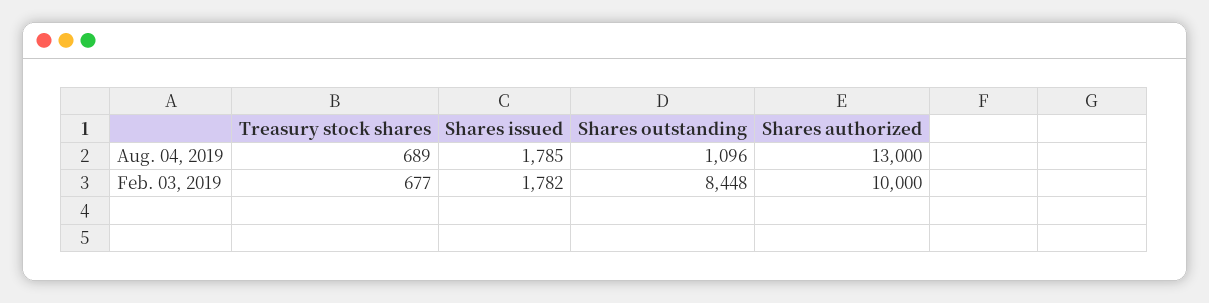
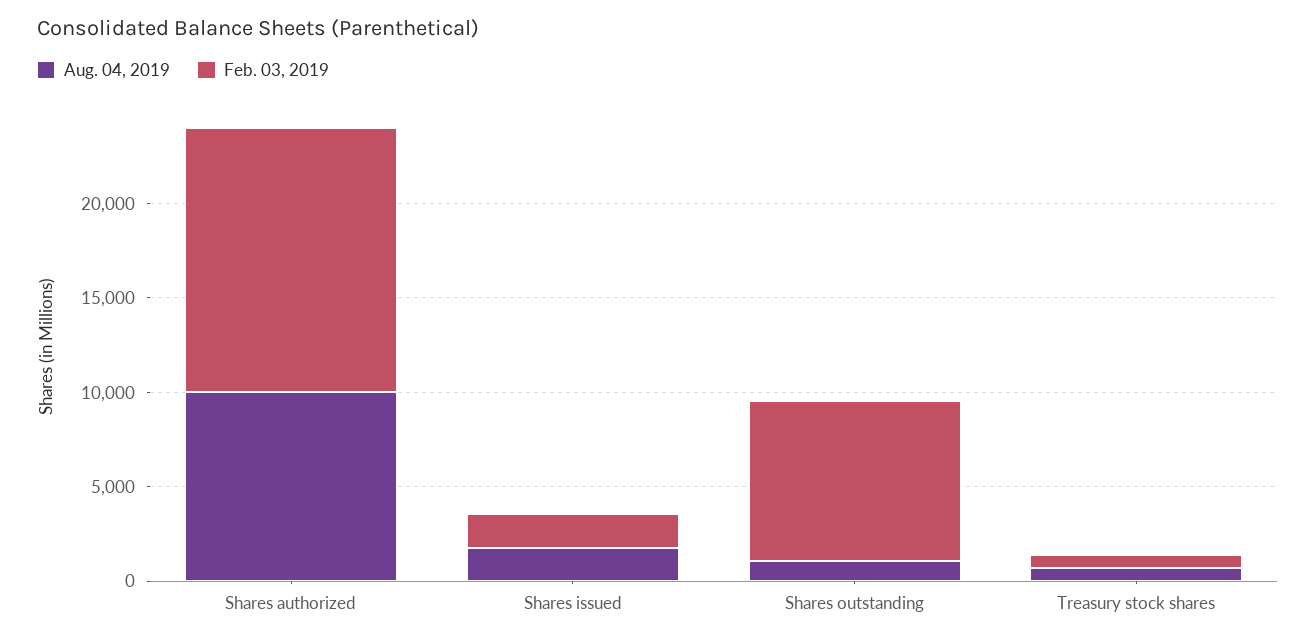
Aug. 04, 2019, Shares authorized: 13000 -> 10000
Feb. 03, 2019, Shares authorized: 10000 -> 14000

